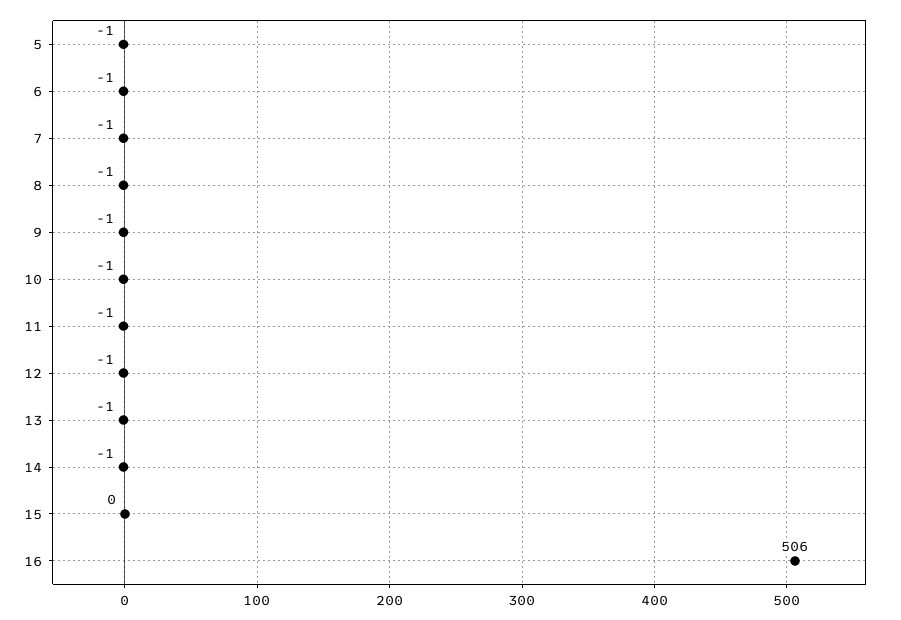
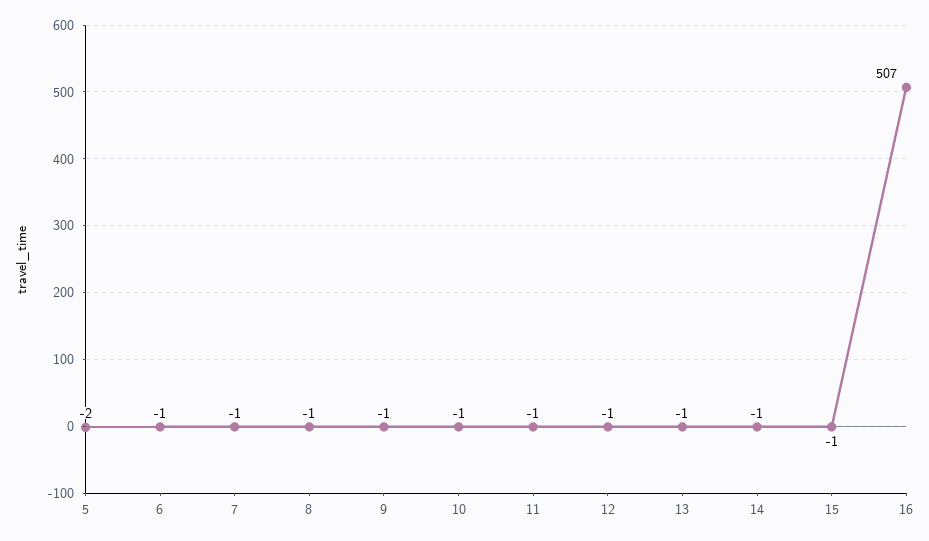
5: -1 -> -2
15: 0 -> -1
16: 506 -> 507

